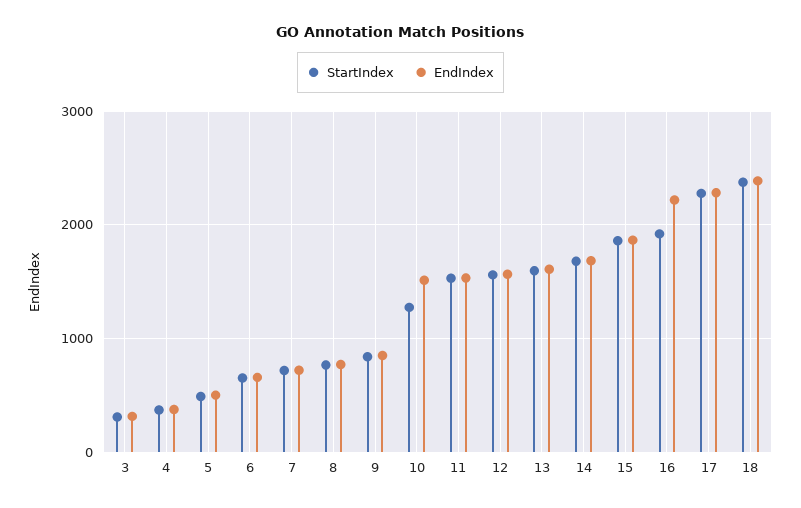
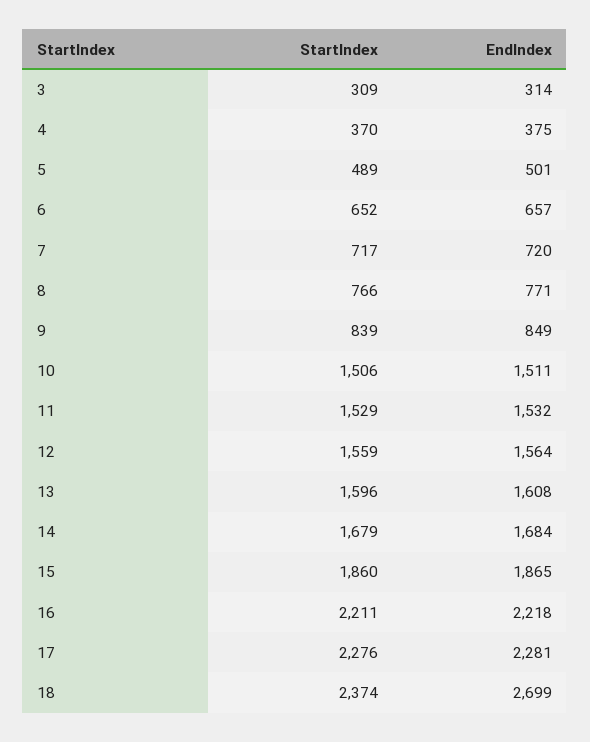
StartIndex, 10: 1300 -> 1506
StartIndex, 16: 1900 -> 2211
EndIndex, 18: 2400 -> 2699

